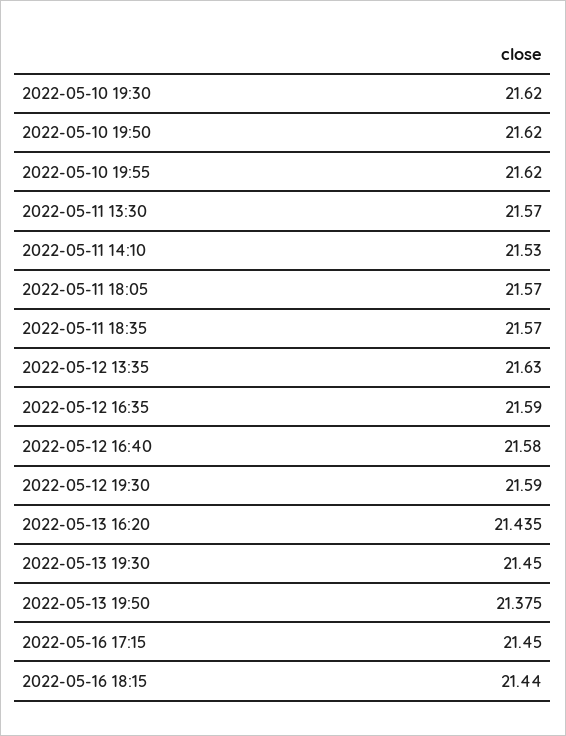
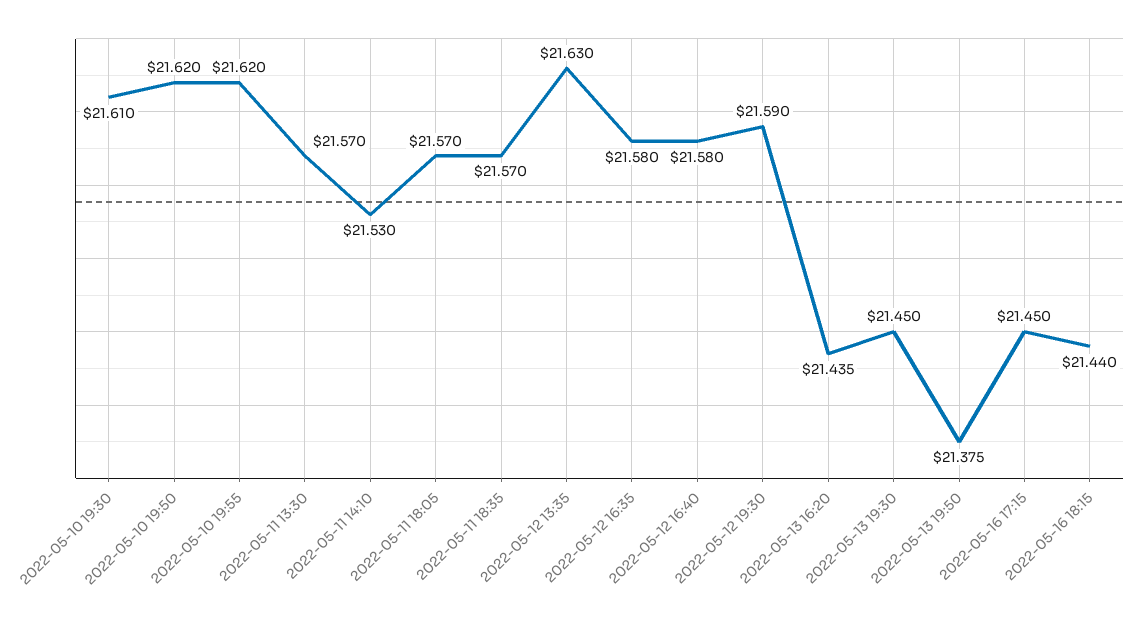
2022-05-10 19:30: 21.62 -> 21.61
2022-05-12 16:35: 21.59 -> 21.58

